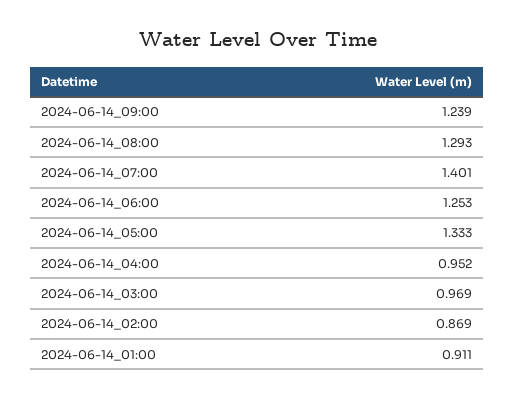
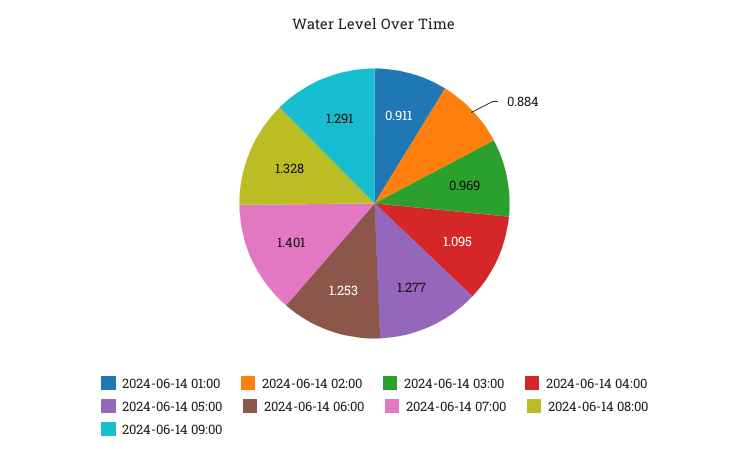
2024-06-14_09:00: 1.239 -> 1.291
2024-06-14_08:00: 1.293 -> 1.328
2024-06-14_05:00: 1.333 -> 1.277
2024-06-14_04:00: 0.952 -> 1.095
2024-06-14_02:00: 0.869 -> 0.884

